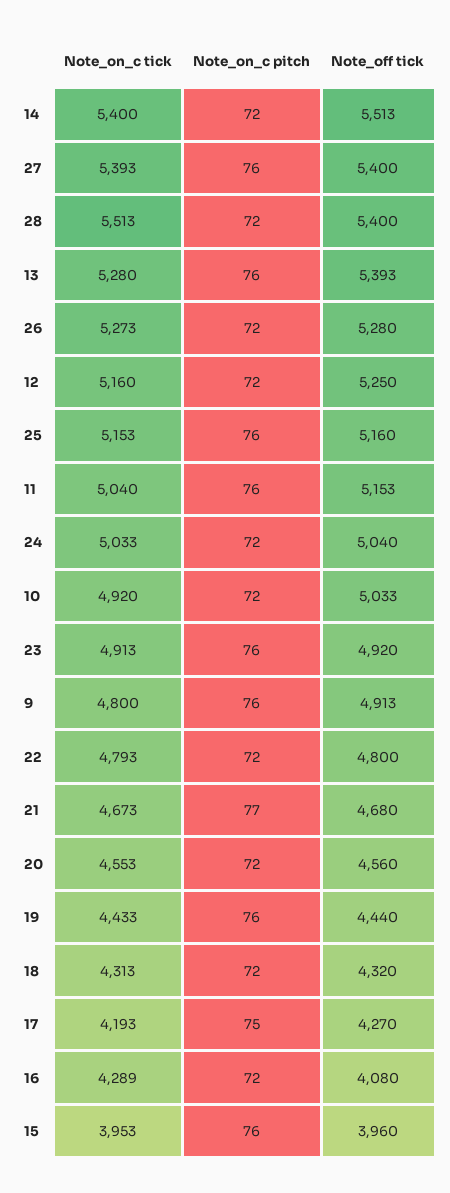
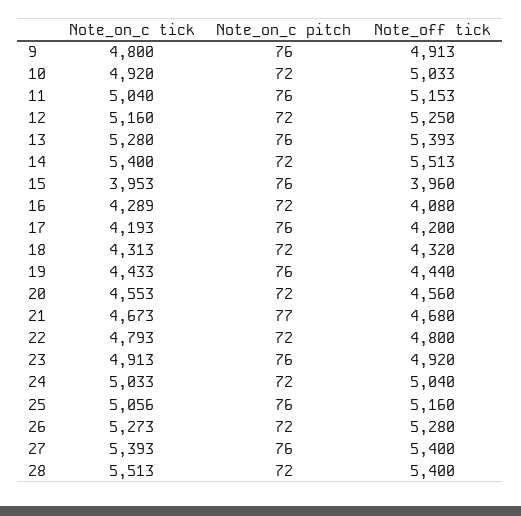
Note_on_c tick, 25: 5153 -> 5056
Note_on_c pitch, 17: 75 -> 76
Note_off tick, 17: 4270 -> 4200

